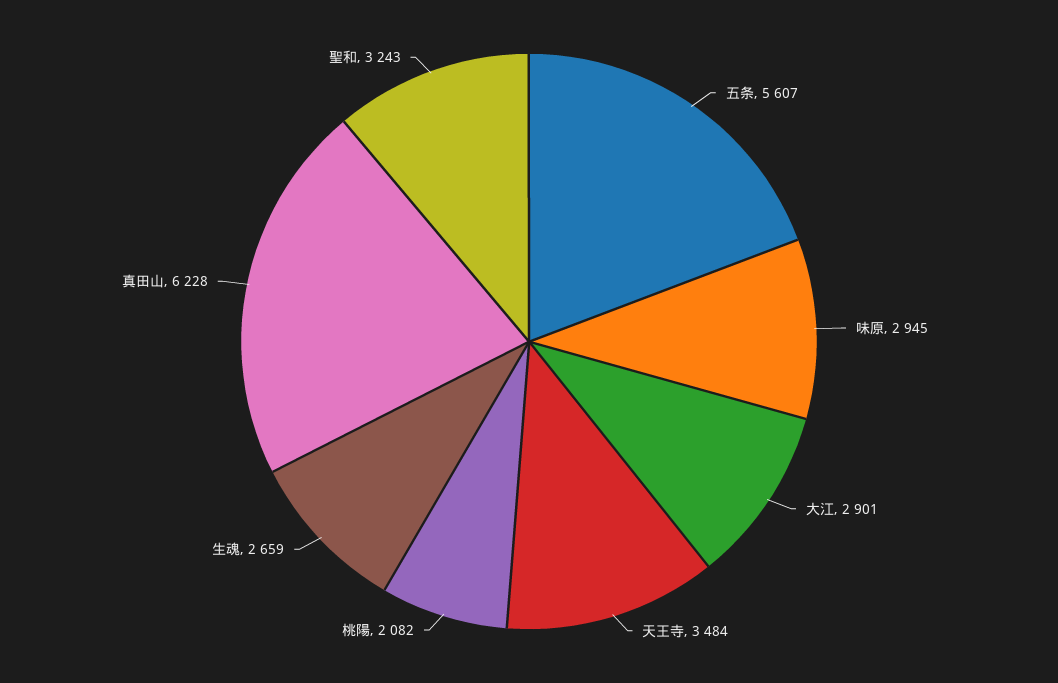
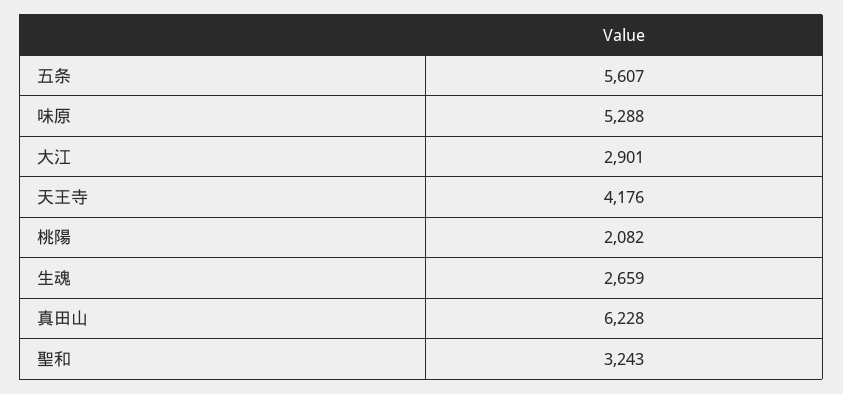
味原: 2945 -> 5288
天王寺: 3484 -> 4176

